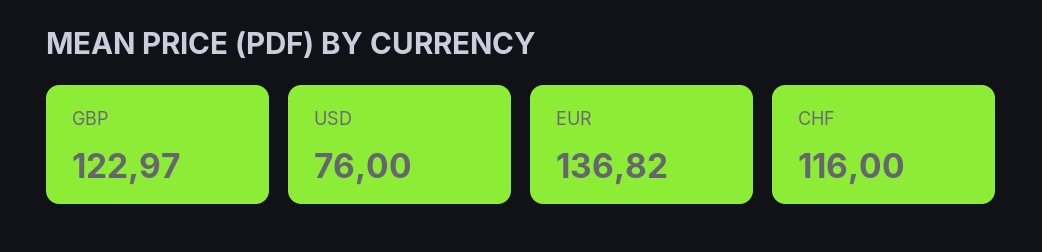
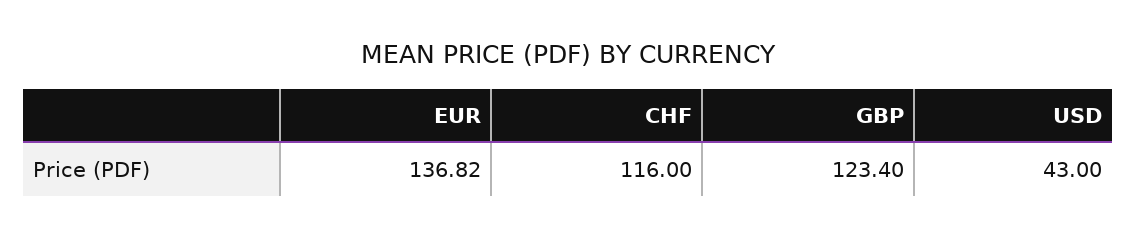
GBP: 122.97 -> 123.4
USD: 76 -> 43

